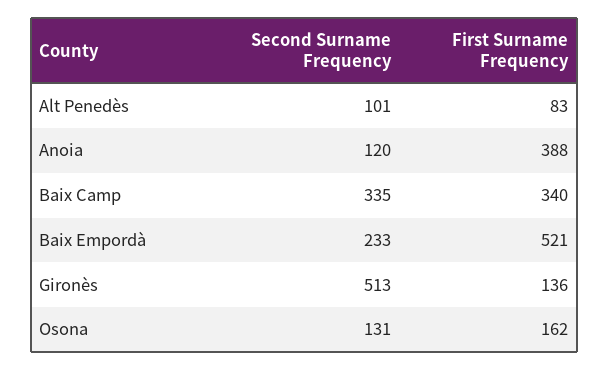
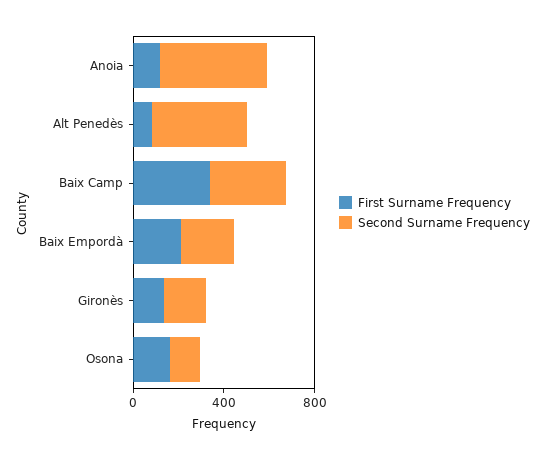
Second Surname Frequency, Alt Penedès: 101 -> 400
Second Surname Frequency, Anoia: 120 -> 500
First Surname Frequency, Anoia: 388 -> 100
First Surname Frequency, Baix Empordà: 521 -> 200
Second Surname Frequency, Gironès: 513 -> 200

